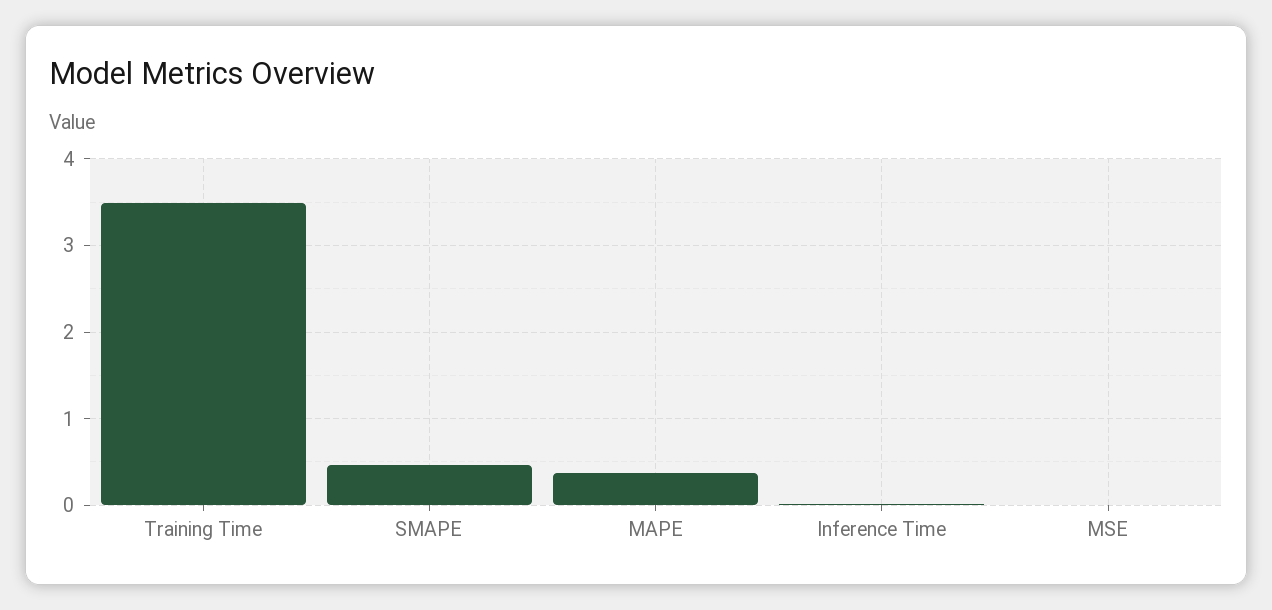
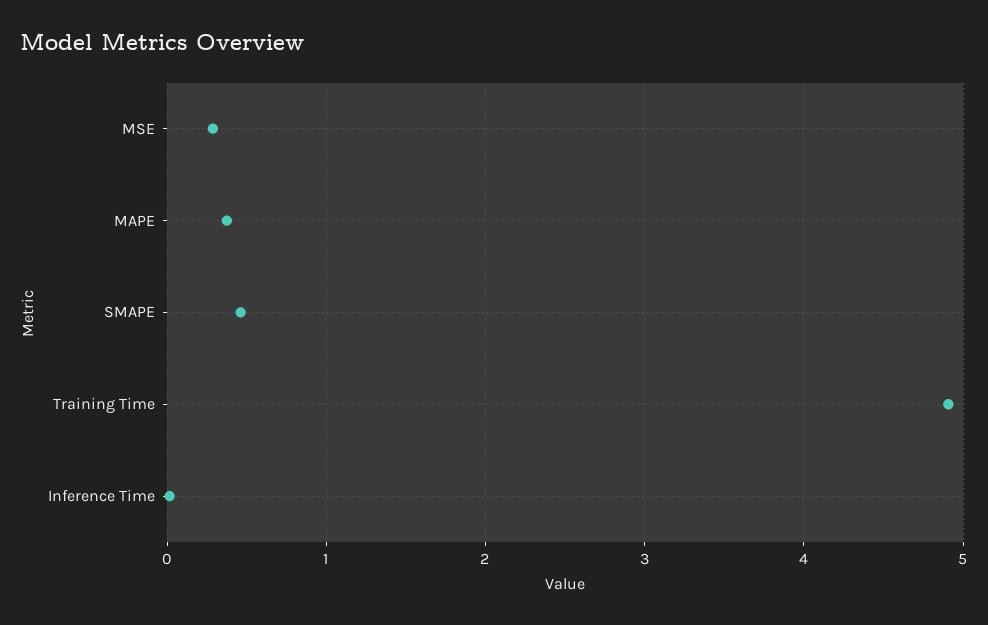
Training Time: 3.5 -> 4.9
MSE: 0 -> 0.3

